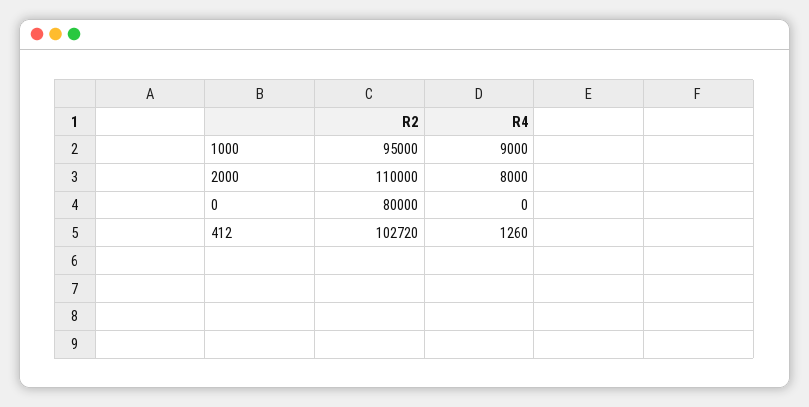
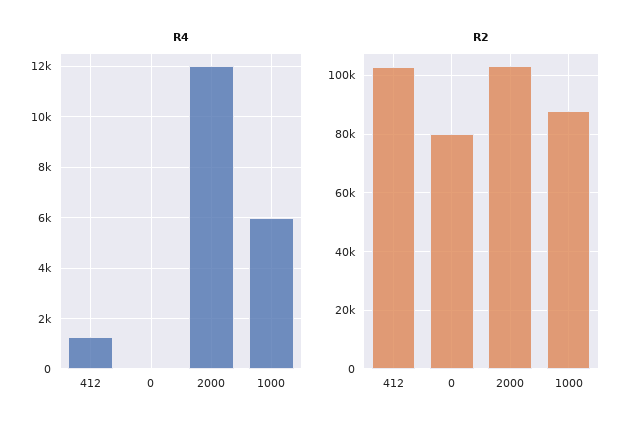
R2, 1000: 95000 -> 87500
R4, 1000: 9000 -> 6000
R2, 2000: 110000 -> 102500
R4, 2000: 8000 -> 12000

